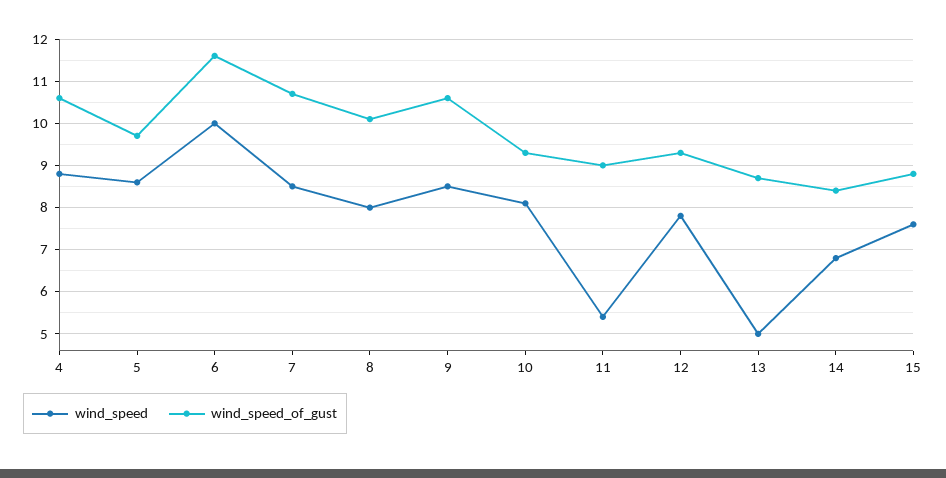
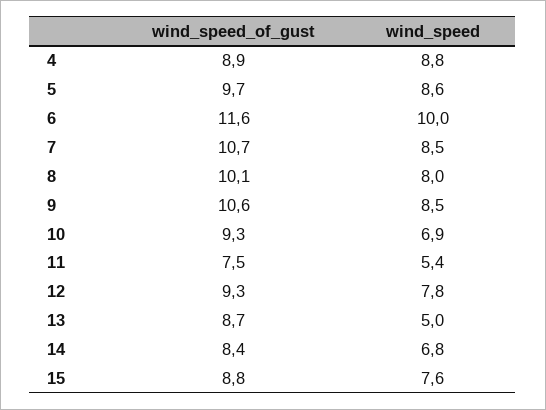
wind_speed_of_gust, 4: 10.5 -> 8.9
wind_speed, 10: 8 -> 6.9
wind_speed_of_gust, 11: 9 -> 7.5

